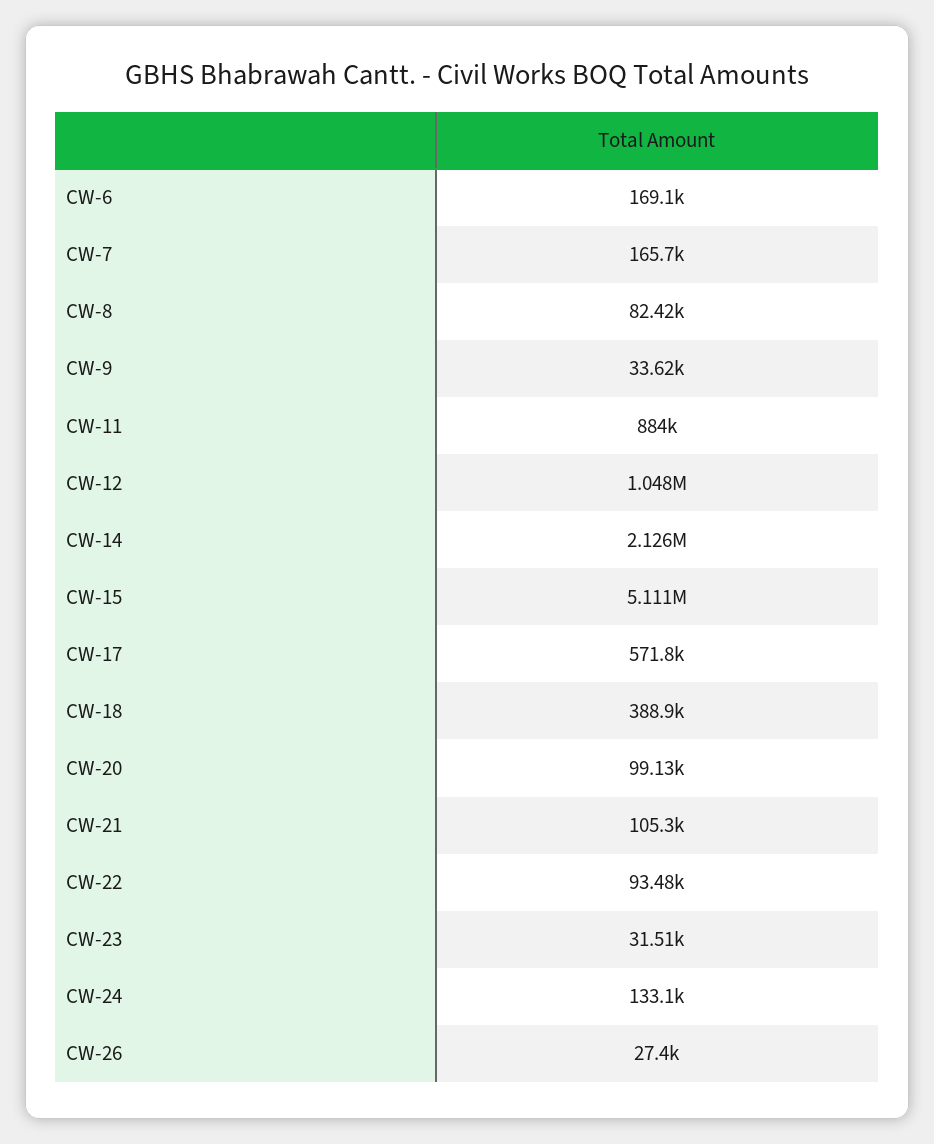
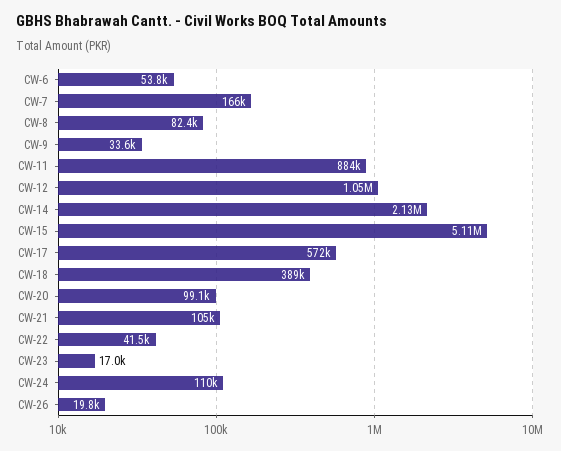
CW-6: 169100 -> 53800
CW-22: 93480 -> 41500
CW-23: 31510 -> 17000
CW-24: 133100 -> 110000
CW-26: 27400 -> 19800

